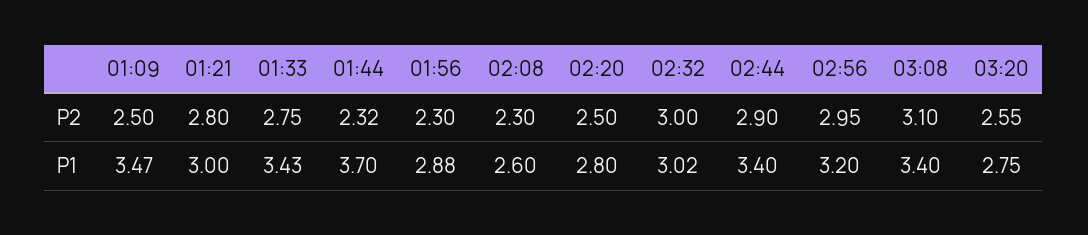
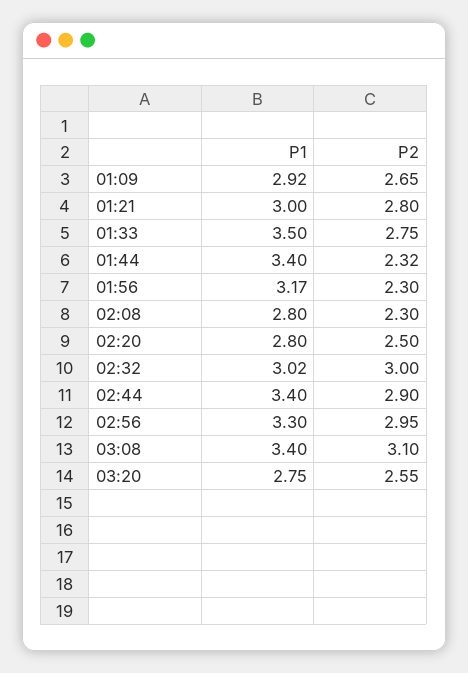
01:09, P2: 2.5 -> 2.65
01:09, P1: 3.47 -> 2.92
01:33, P1: 3.43 -> 3.5
01:44, P1: 3.7 -> 3.4
01:56, P1: 2.88 -> 3.17
02:08, P1: 2.6 -> 2.8
02:56, P1: 3.2 -> 3.3

